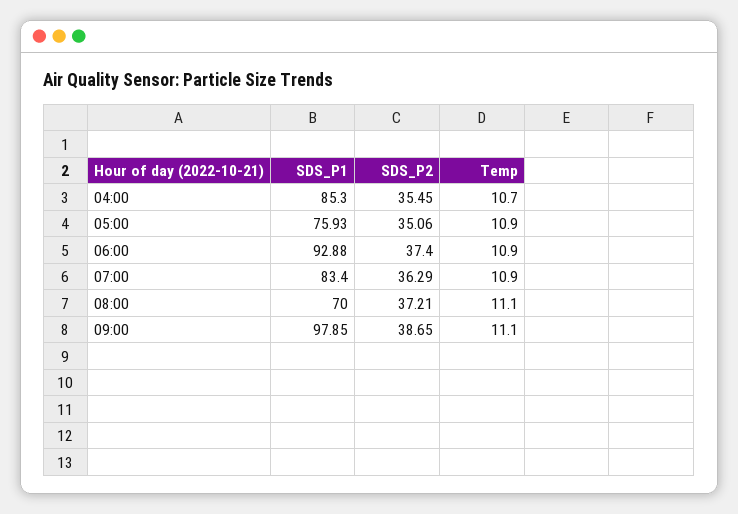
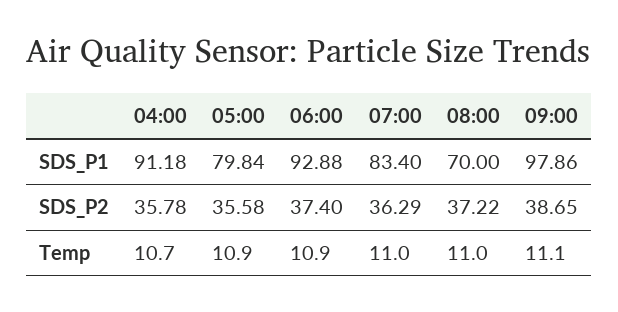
SDS_P1, 04:00: 85.3 -> 91.18
SDS_P2, 04:00: 35.45 -> 35.78
SDS_P1, 05:00: 75.93 -> 79.84
SDS_P2, 05:00: 35.06 -> 35.58
Temp, 07:00: 10.9 -> 11
SDS_P2, 08:00: 37.21 -> 37.22
Temp, 08:00: 11.1 -> 11
SDS_P1, 09:00: 97.85 -> 97.86

